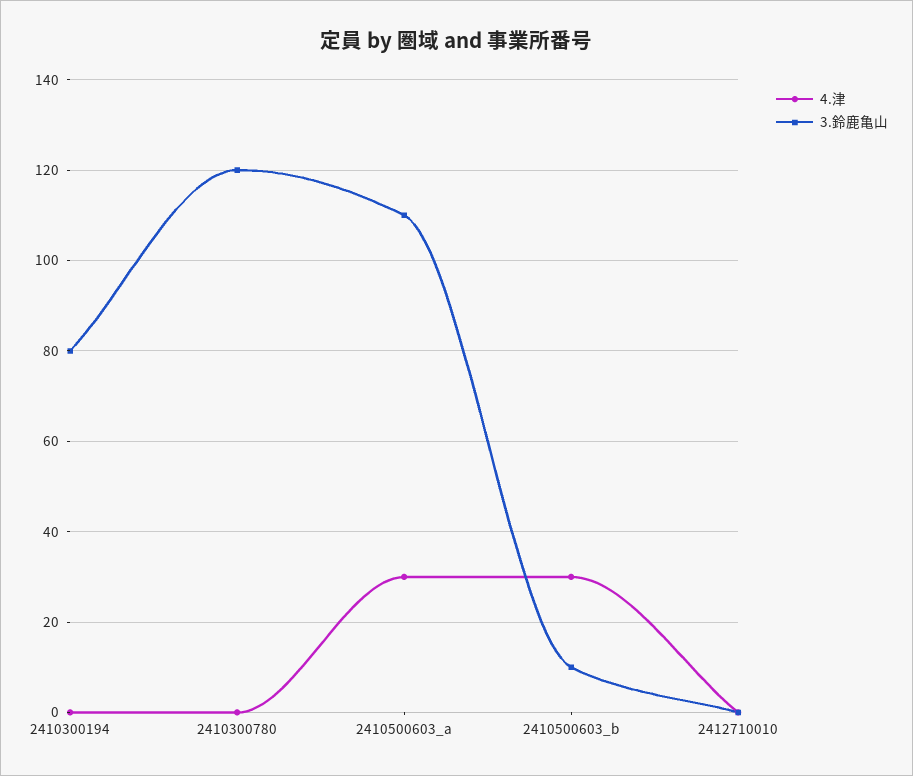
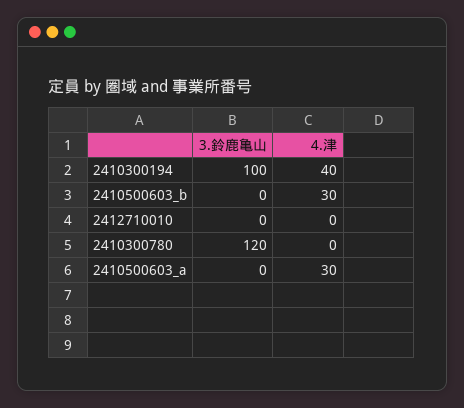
4.津, 2410300194: 0 -> 40
3.鈴鹿亀山, 2410300194: 80 -> 100
3.鈴鹿亀山, 2410500603_a: 110 -> 0
3.鈴鹿亀山, 2410500603_b: 10 -> 0

